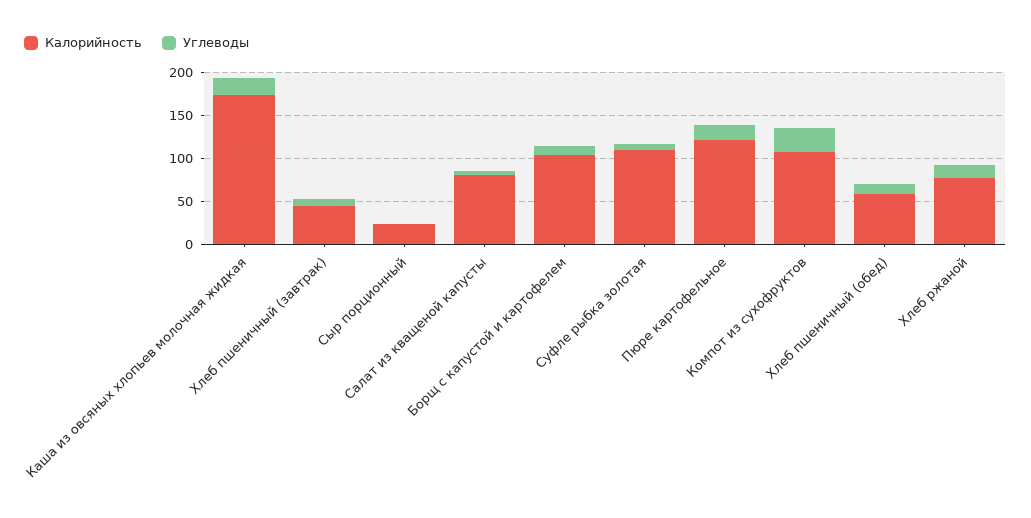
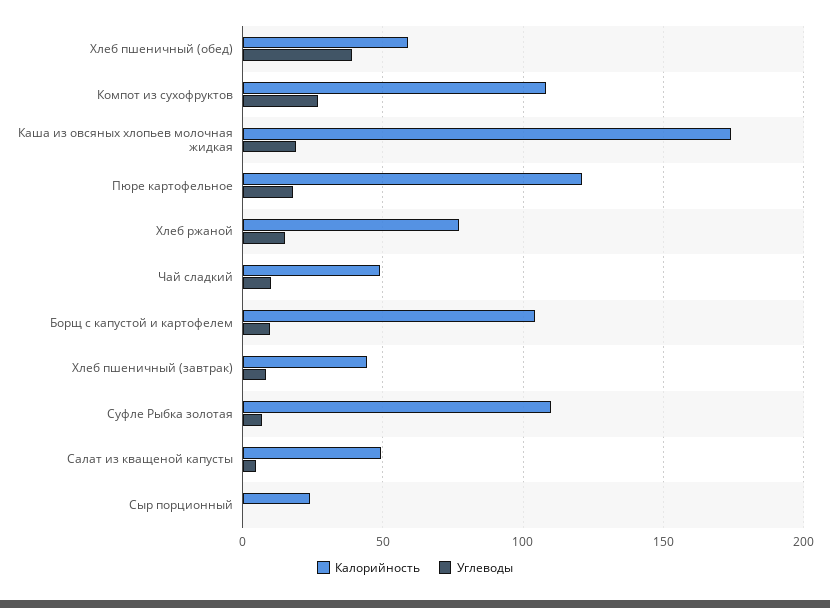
Калорийность, Салат из кващеной капусты: 80 -> 50
Углеводы, Хлеб пшеничный (обед): 10 -> 40
Калорийность, Чай сладкий: none -> 50
Углеводы, Чай сладкий: none -> 10

